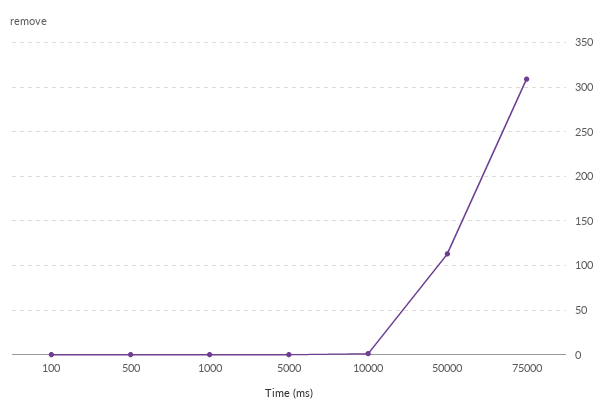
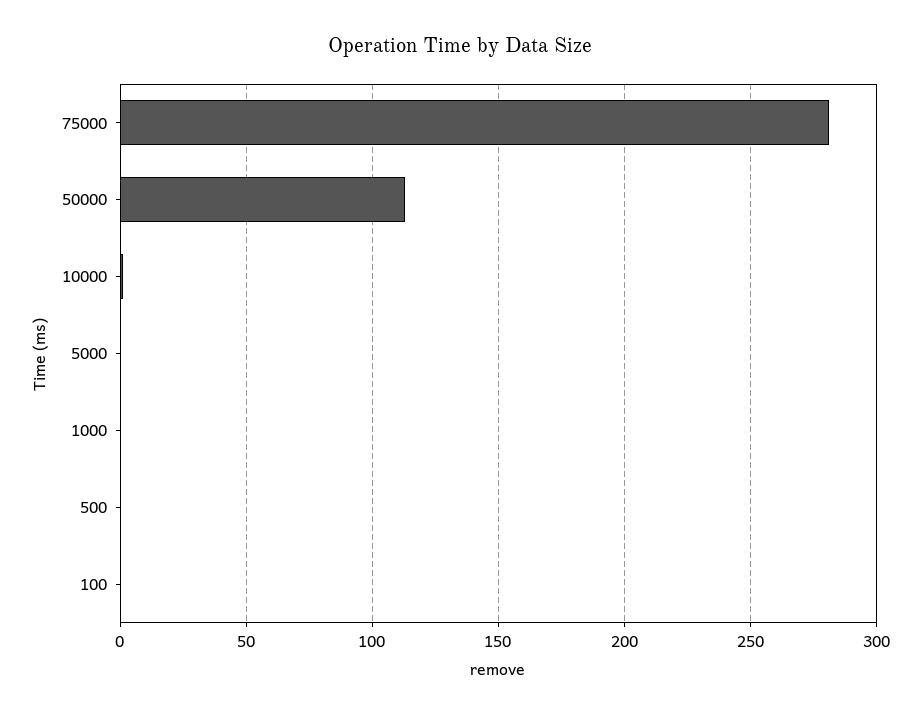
75000: 310 -> 280

